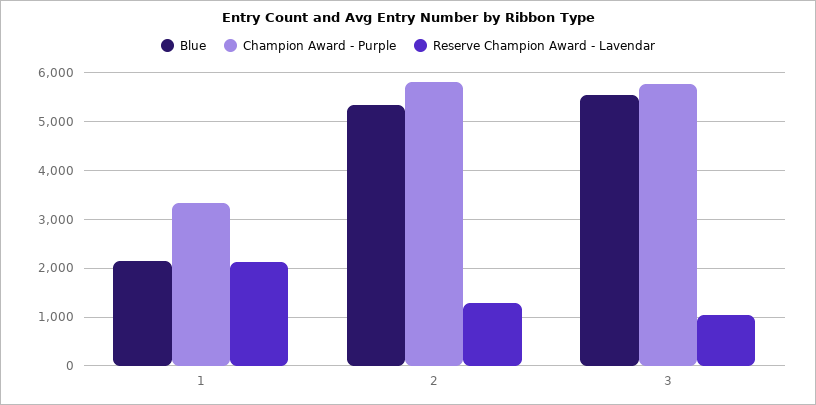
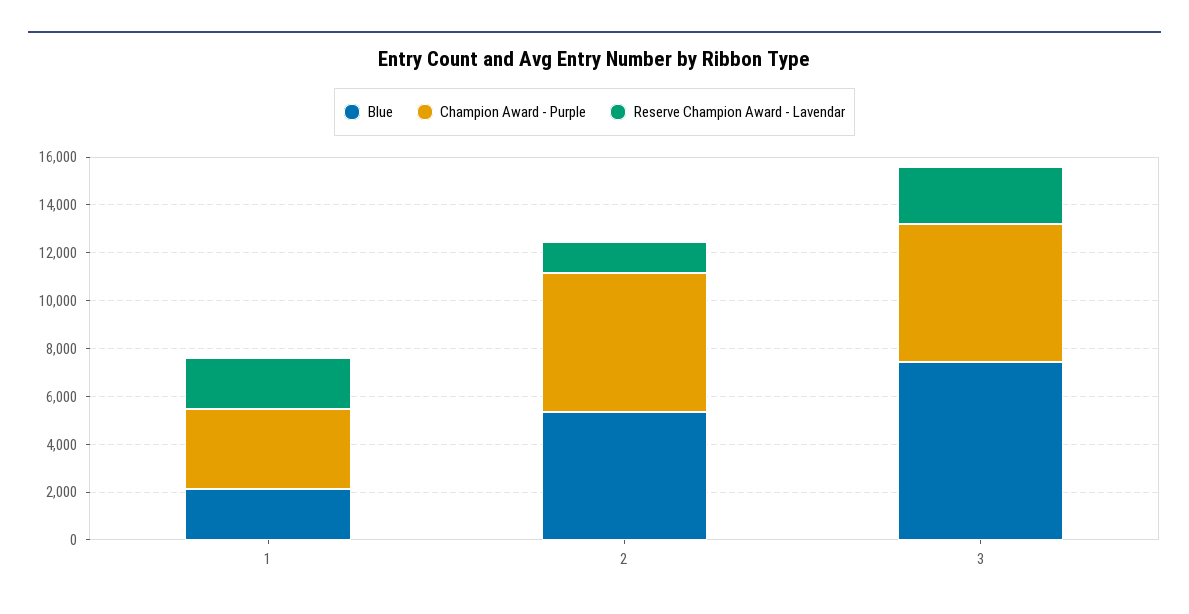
Blue, 3: 5600 -> 7500
Reserve Champion Award - Lavendar, 3: 1000 -> 2500

